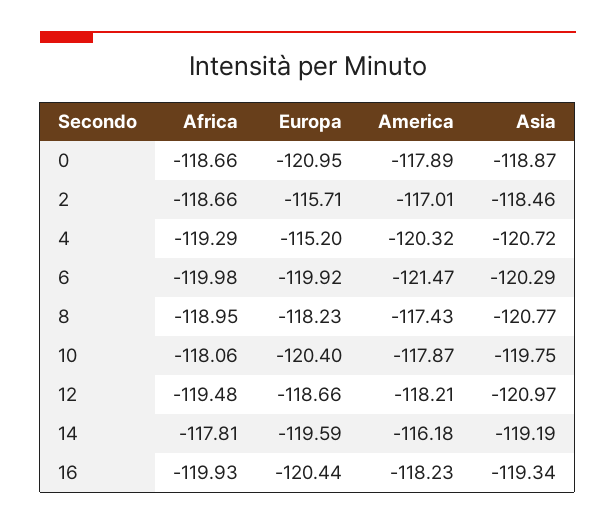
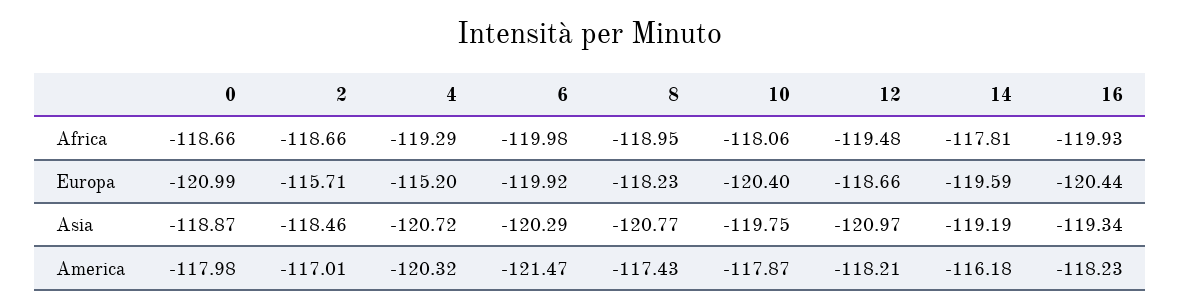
Europa, 0: -120.95 -> -120.99
America, 0: -117.89 -> -117.98

